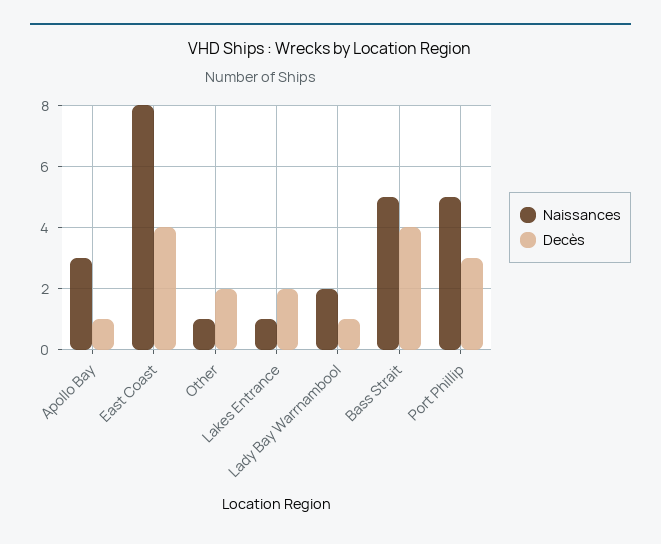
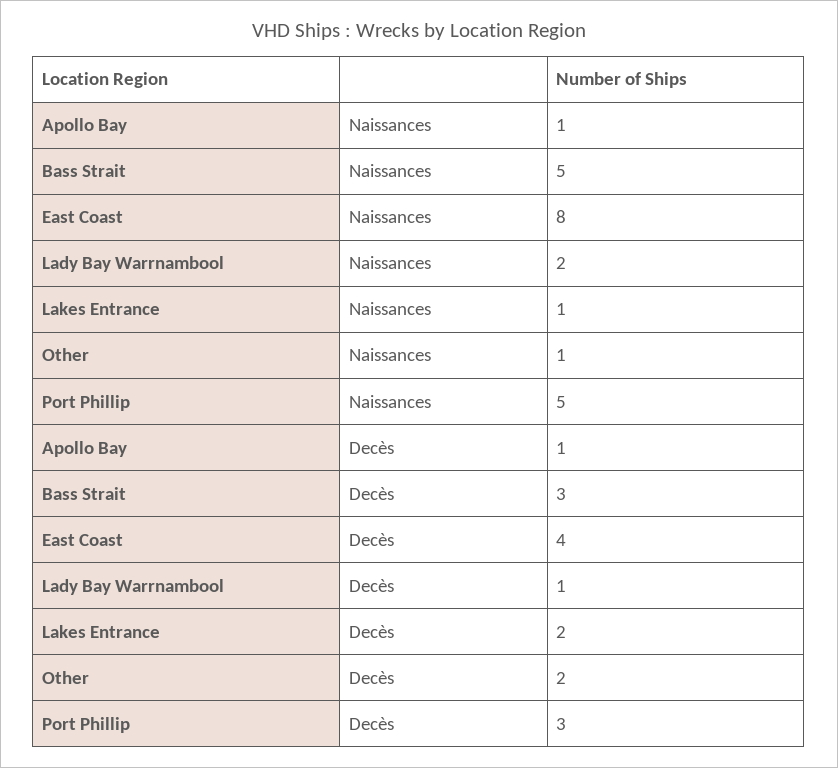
Naissances, Apollo Bay: 3 -> 1
Decès, Bass Strait: 4 -> 3

